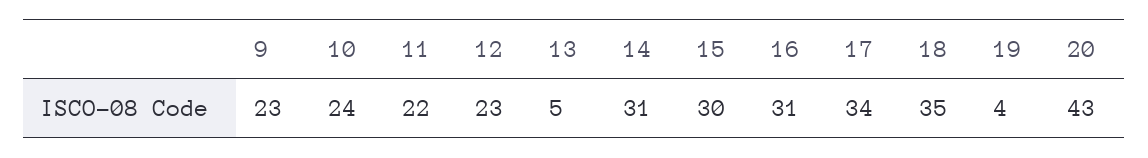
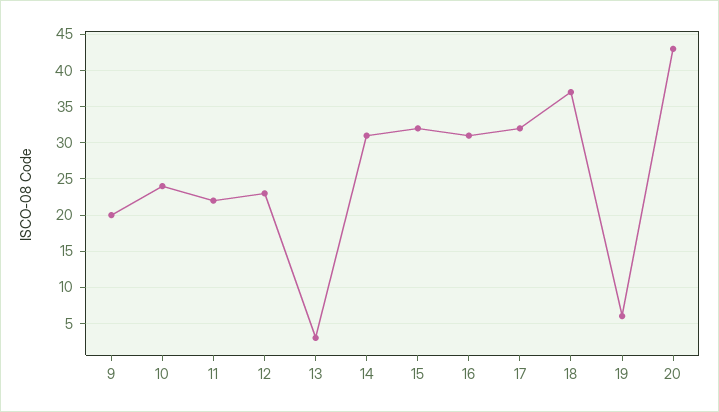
9: 23 -> 20
13: 5 -> 3
15: 30 -> 32
17: 34 -> 32
18: 35 -> 37
19: 4 -> 6

